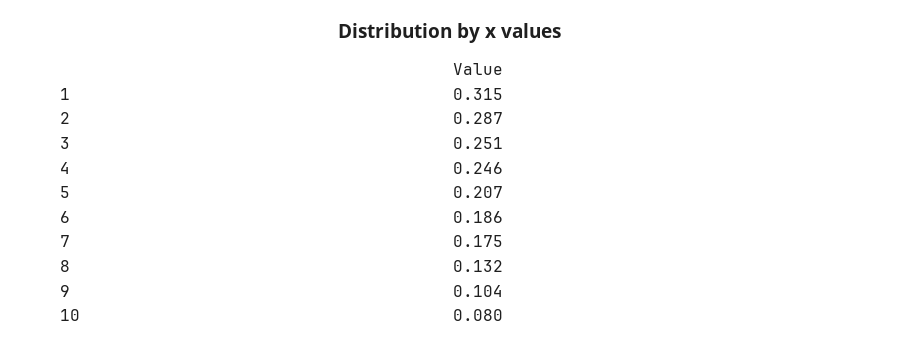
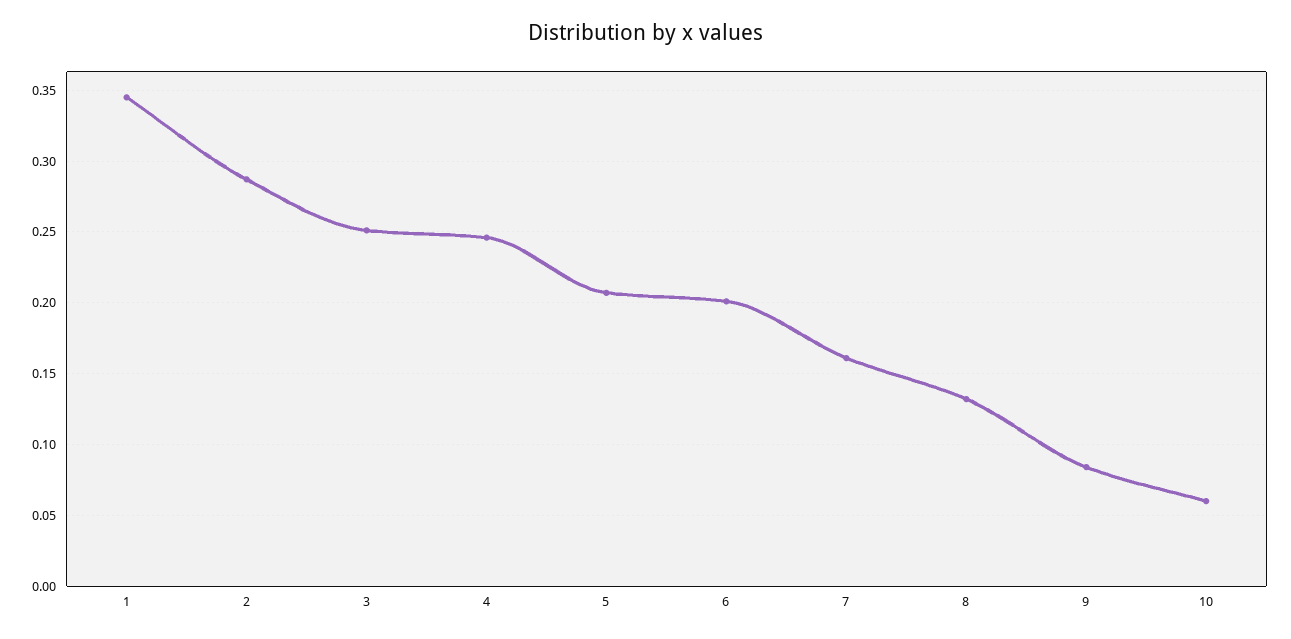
1: 0.315 -> 0.345
6: 0.186 -> 0.2
7: 0.175 -> 0.16
9: 0.104 -> 0.085
10: 0.08 -> 0.06

